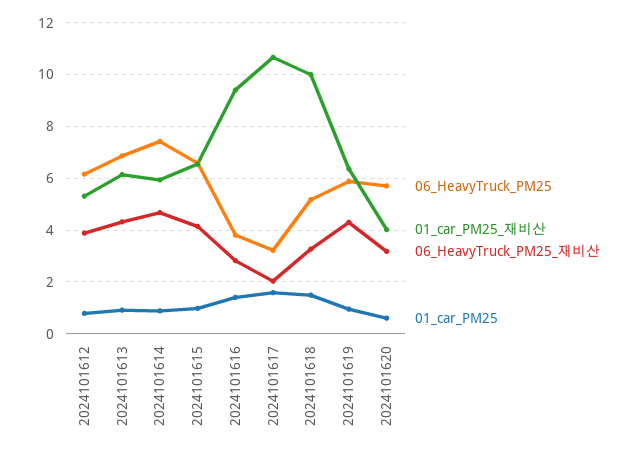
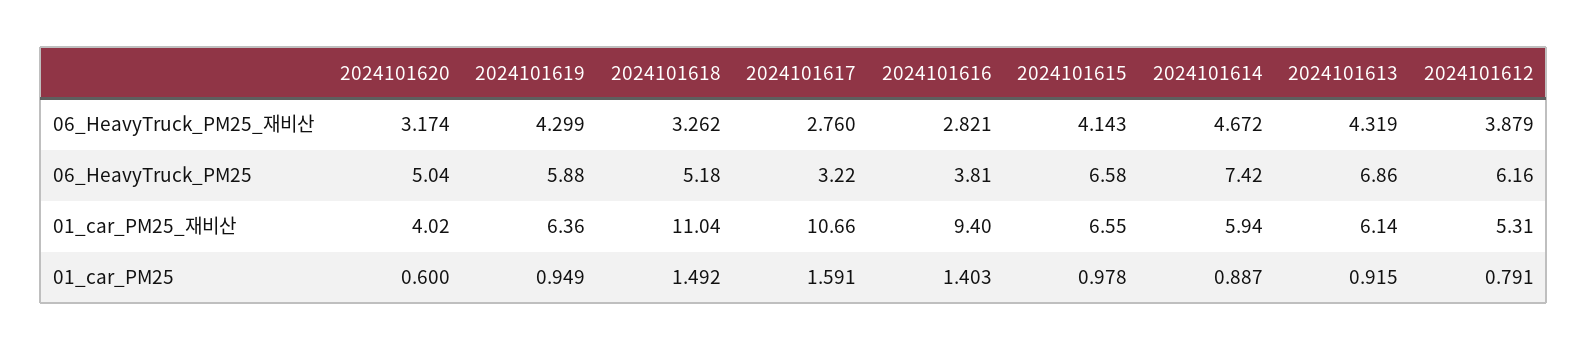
06_HeavyTruck_PM25_재비산, 2024101617: 2 -> 2.76
01_car_PM25_재비산, 2024101618: 10 -> 11.04
06_HeavyTruck_PM25, 2024101620: 5.75 -> 5.04

